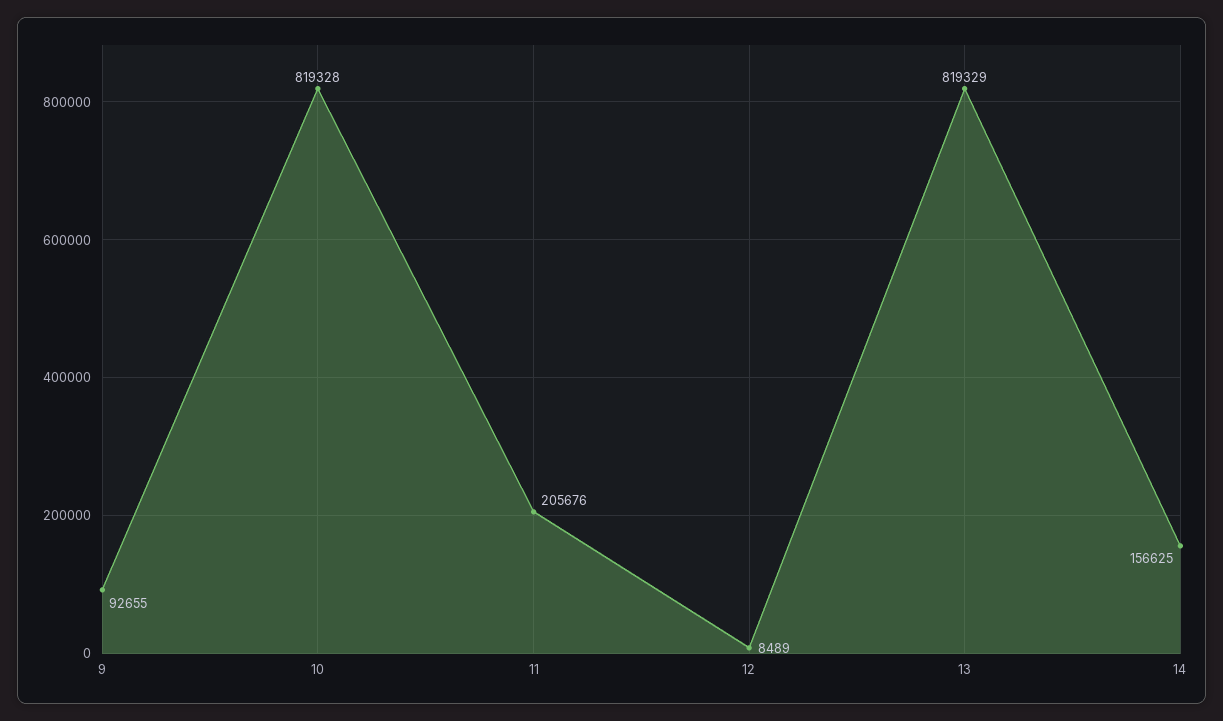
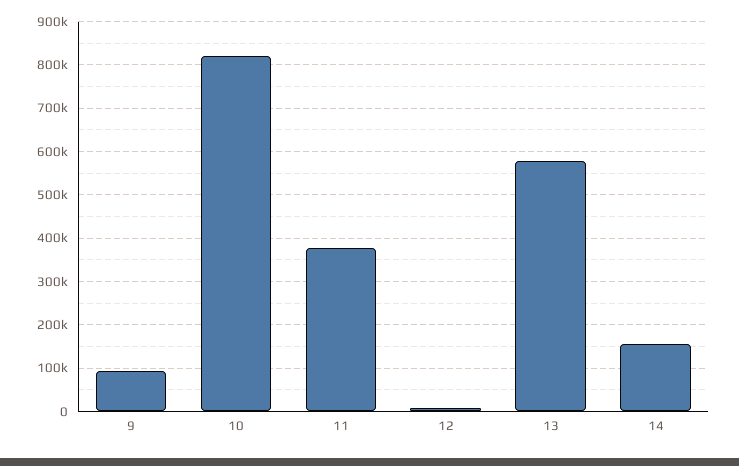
11: 205676 -> 380000
13: 819329 -> 580000

